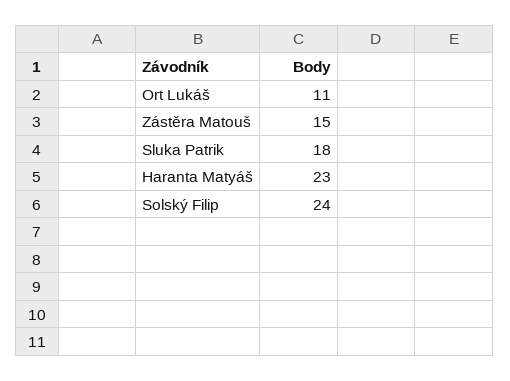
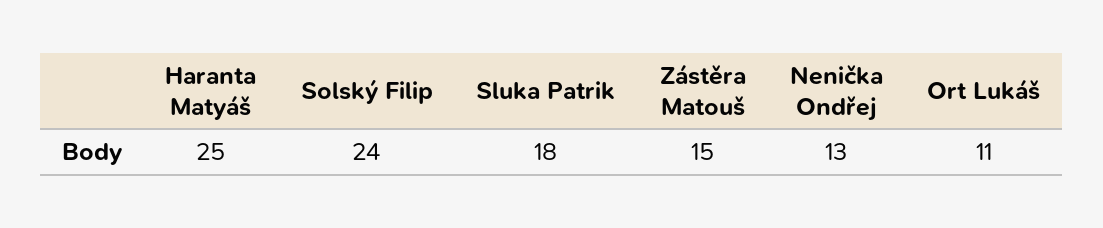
Haranta Matyáš: 23 -> 25
Nenička Ondřej: none -> 13

